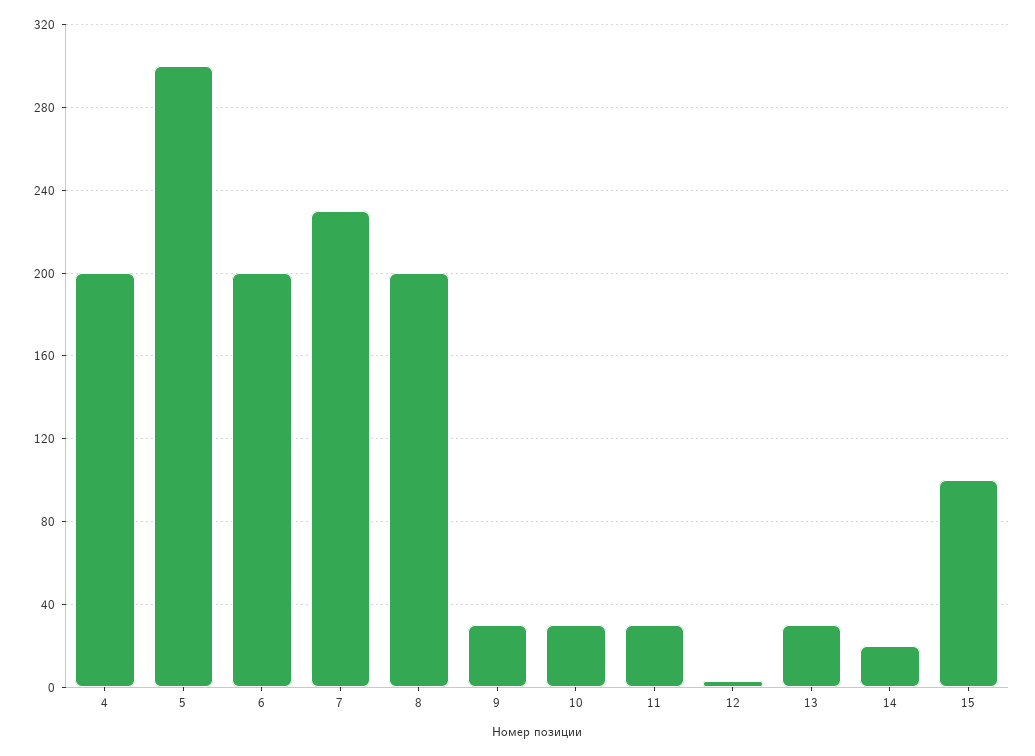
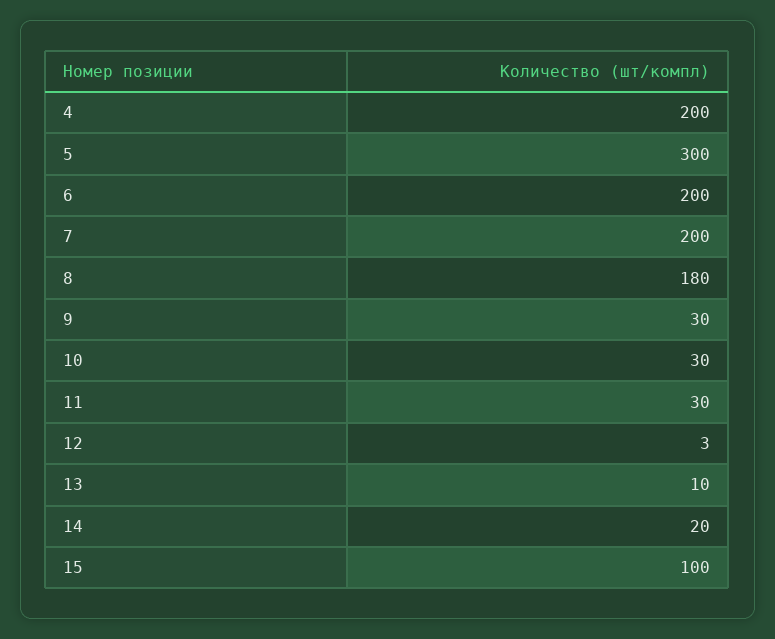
7: 230 -> 200
8: 200 -> 180
13: 30 -> 10

